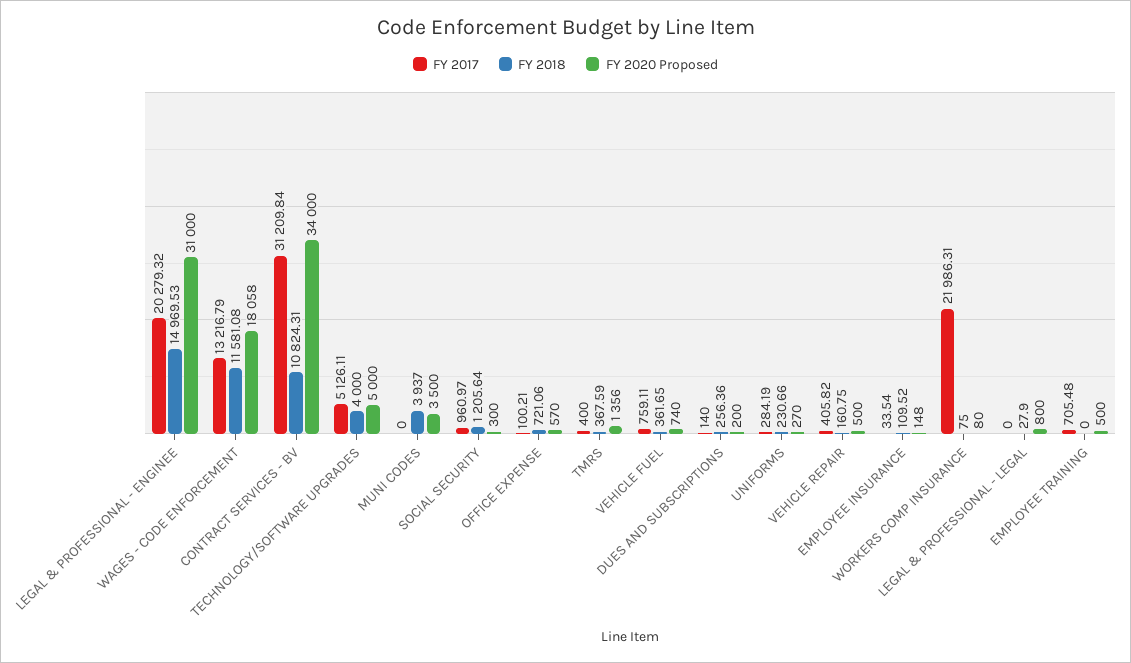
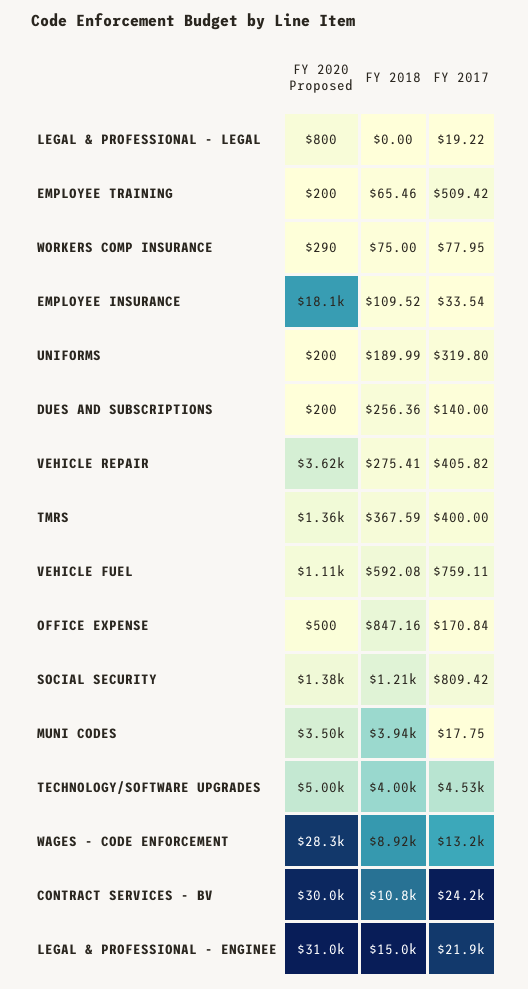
FY 2017, LEGAL & PROFESSIONAL - ENGINEE: 20279.32 -> 21900
FY 2018, WAGES - CODE ENFORCEMENT: 11581.08 -> 8920
FY 2020 Proposed, WAGES - CODE ENFORCEMENT: 18058 -> 28300
FY 2017, CONTRACT SERVICES - BV: 31209.84 -> 24200
FY 2020 Proposed, CONTRACT SERVICES - BV: 34000 -> 30000
FY 2017, TECHNOLOGY/SOFTWARE UPGRADES: 5126.11 -> 4530
FY 2017, MUNI CODES: 0 -> 17.75
FY 2017, SOCIAL SECURITY: 960.97 -> 809.42
FY 2020 Proposed, SOCIAL SECURITY: 300 -> 1380
FY 2017, OFFICE EXPENSE: 100.21 -> 170.84
FY 2018, OFFICE EXPENSE: 721.06 -> 847.16
FY 2020 Proposed, OFFICE EXPENSE: 570 -> 500
FY 2018, VEHICLE FUEL: 361.65 -> 592.08
FY 2020 Proposed, VEHICLE FUEL: 740 -> 1110
FY 2017, UNIFORMS: 284.19 -> 319.8
FY 2018, UNIFORMS: 230.66 -> 189.99
FY 2020 Proposed, UNIFORMS: 270 -> 200
FY 2018, VEHICLE REPAIR: 160.75 -> 275.41
FY 2020 Proposed, VEHICLE REPAIR: 500 -> 3620
FY 2020 Proposed, EMPLOYEE INSURANCE: 148 -> 18100
FY 2017, WORKERS COMP INSURANCE: 21986.31 -> 77.95
FY 2020 Proposed, WORKERS COMP INSURANCE: 80 -> 290
FY 2017, LEGAL & PROFESSIONAL - LEGAL: 0 -> 19.22
FY 2018, LEGAL & PROFESSIONAL - LEGAL: 27.9 -> 0
FY 2017, EMPLOYEE TRAINING: 705.48 -> 509.42
FY 2018, EMPLOYEE TRAINING: 0 -> 65.46
FY 2020 Proposed, EMPLOYEE TRAINING: 500 -> 200

